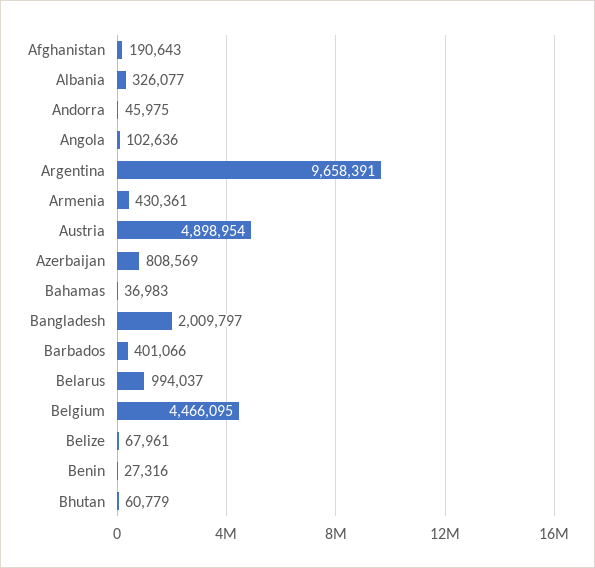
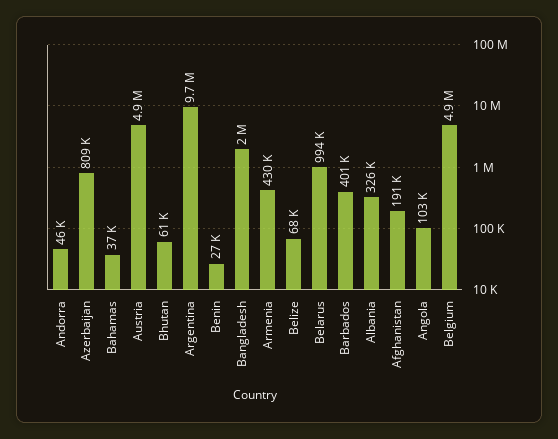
Belgium: 4466095 -> 4900000

